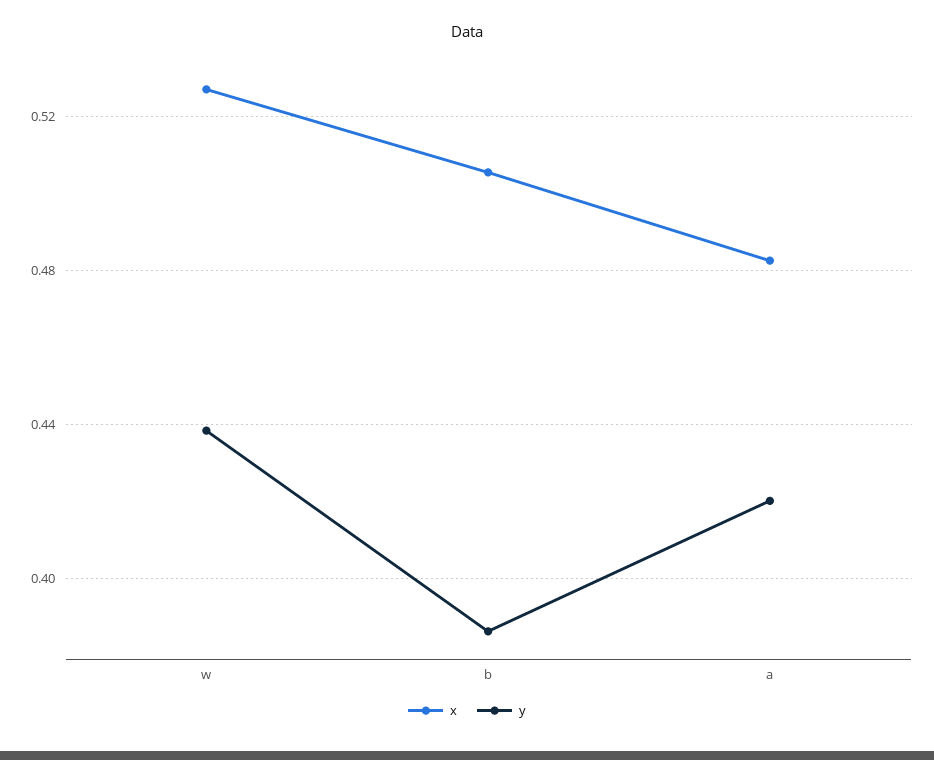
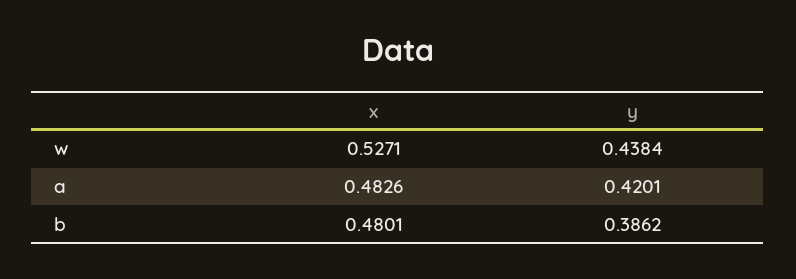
x, b: 0.505 -> 0.4801

